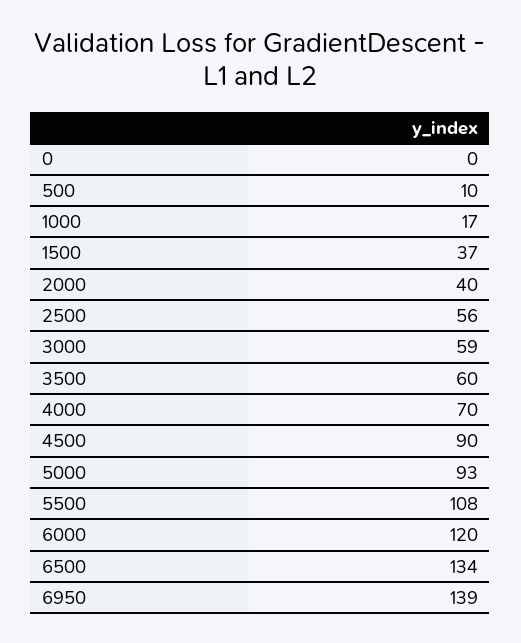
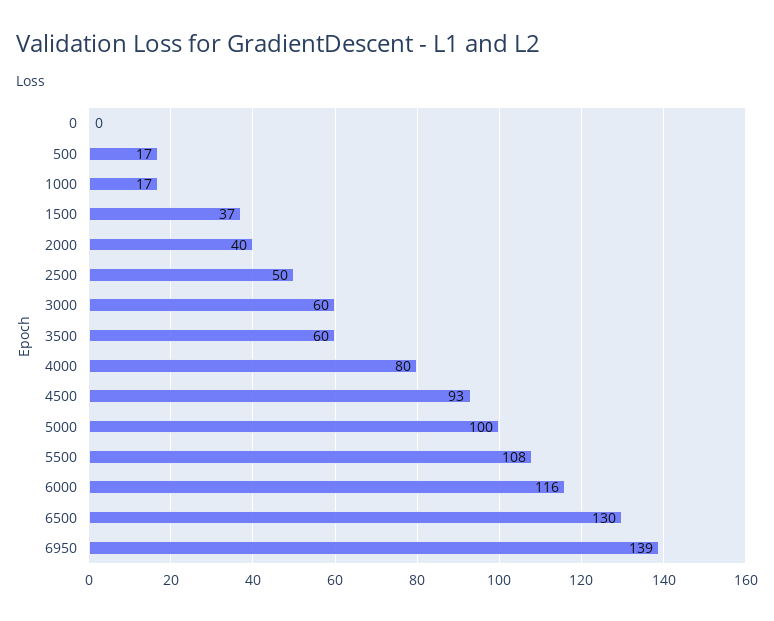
500: 10 -> 17
2500: 56 -> 50
3000: 59 -> 60
4000: 70 -> 80
4500: 90 -> 93
5000: 93 -> 100
6000: 120 -> 116
6500: 134 -> 130

